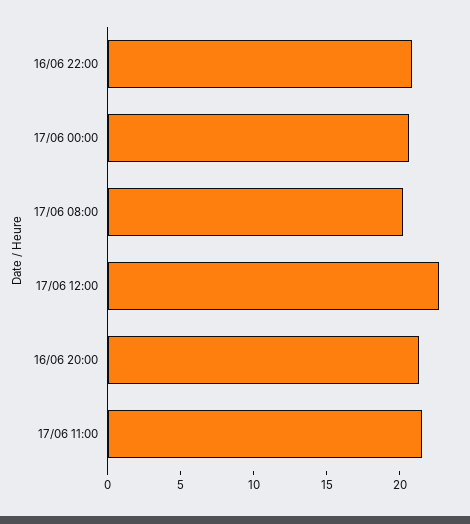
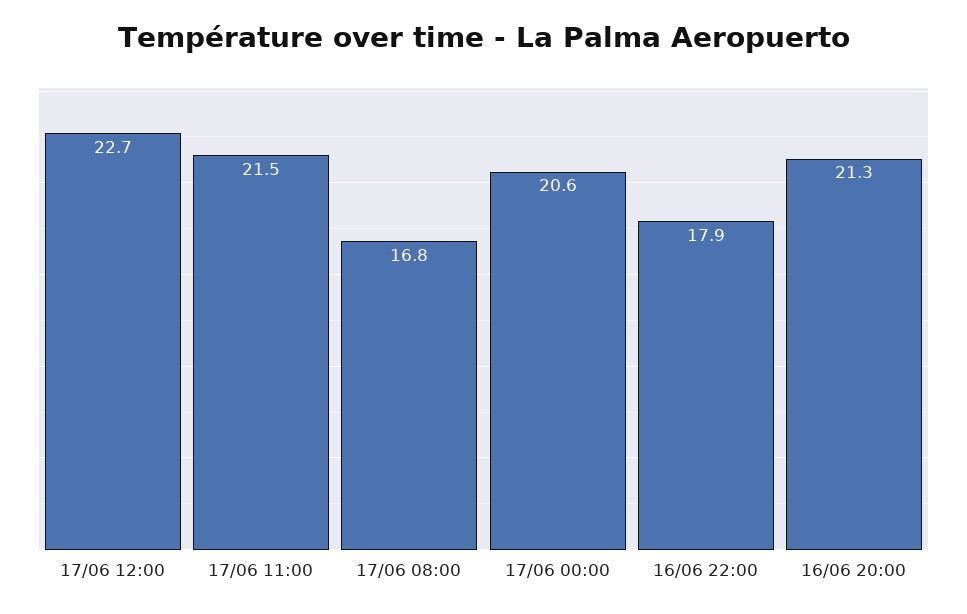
16/06 22:00: 21 -> 17.9
17/06 08:00: 20 -> 16.8

